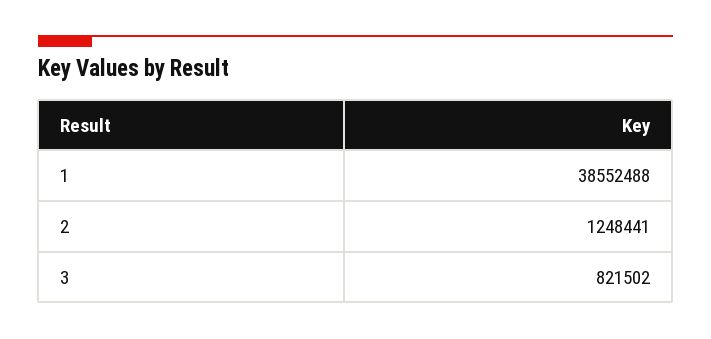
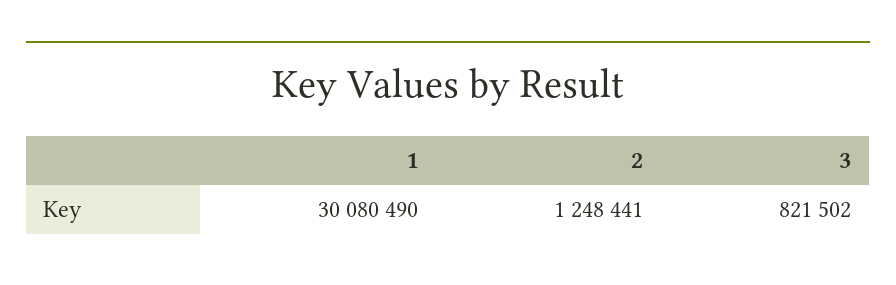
1: 38552488 -> 30080490

